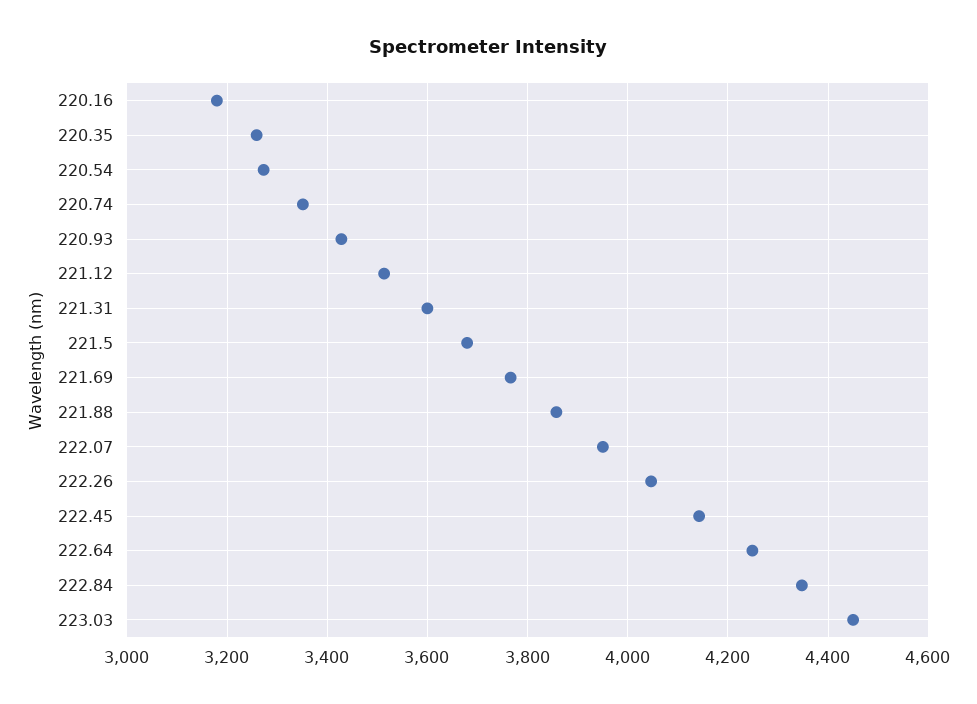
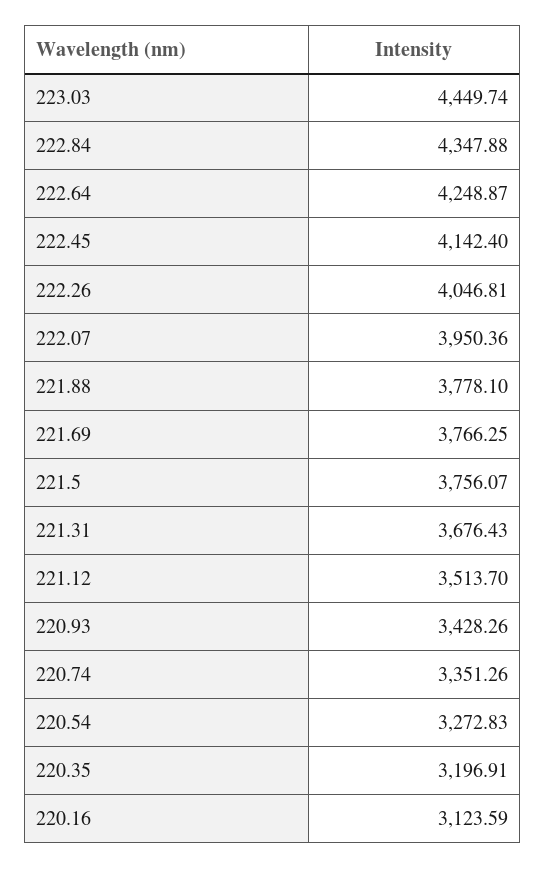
220.16: 3180 -> 3123.59
220.35: 3260 -> 3196.91
221.31: 3600 -> 3676.43
221.5: 3680 -> 3756.07
221.88: 3860 -> 3778.1

